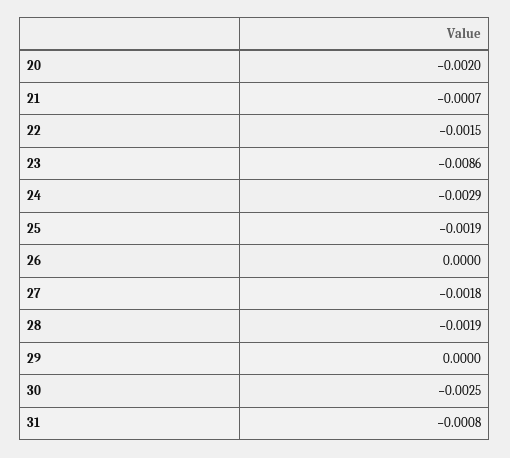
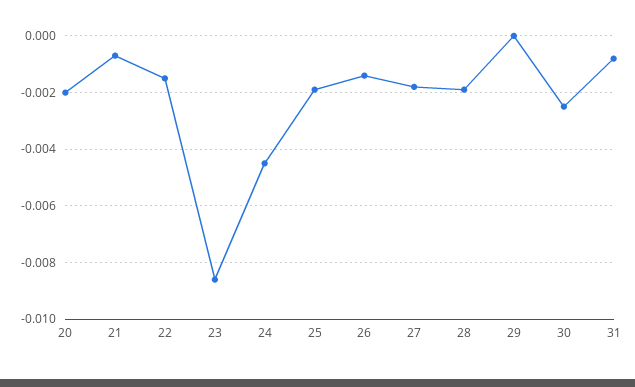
24: -0.0029 -> -0.0045
26: 0 -> -0.0015

